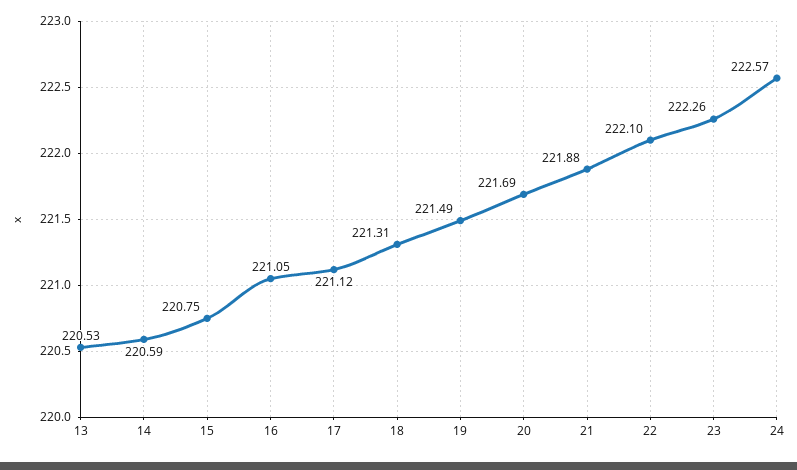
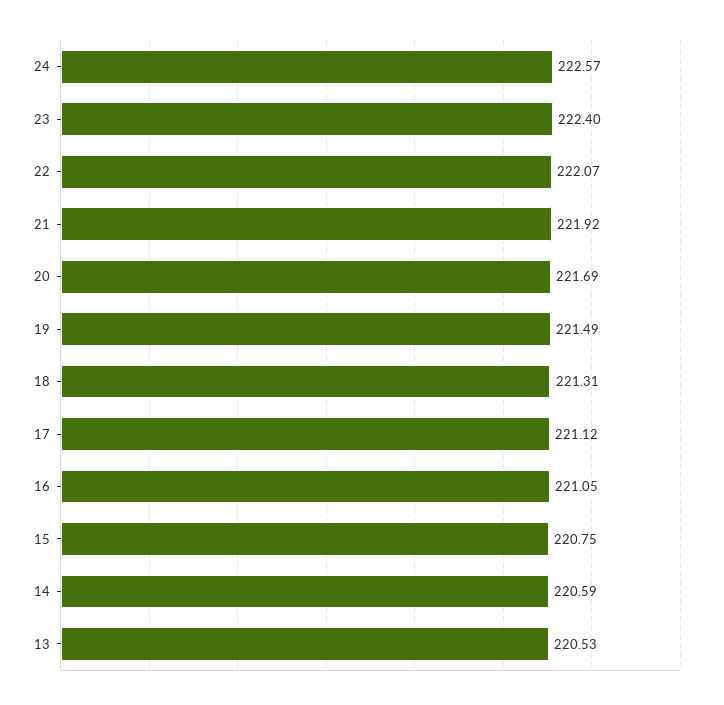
21: 221.88 -> 221.92
22: 222.1 -> 222.07
23: 222.26 -> 222.4

